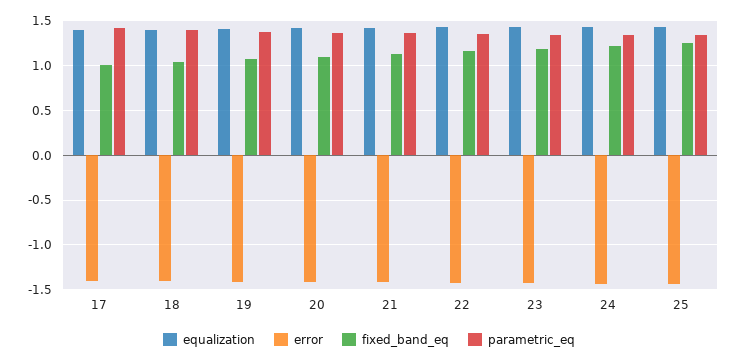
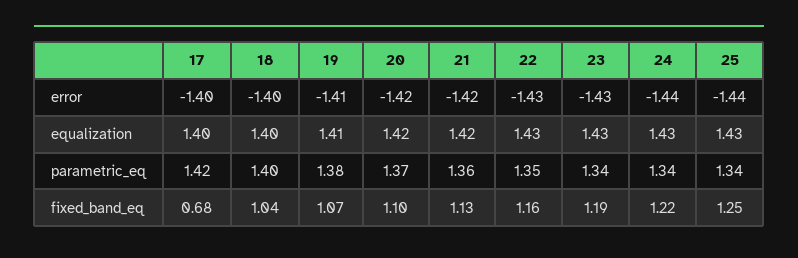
fixed_band_eq, 17: 1 -> 0.68

